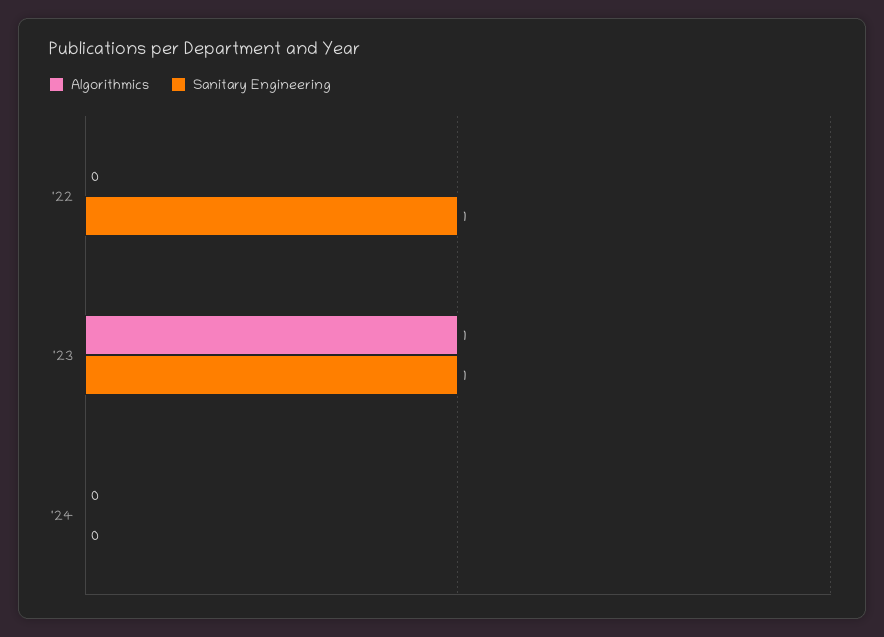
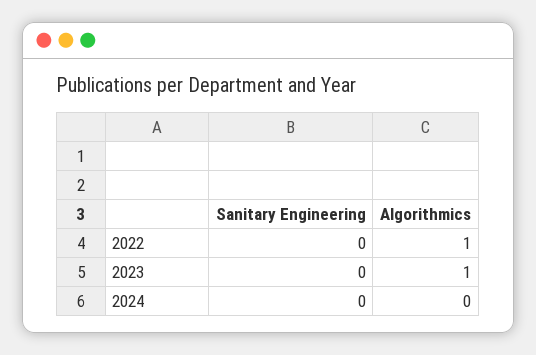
Algorithmics, '22: 0 -> 1
Sanitary Engineering, '22: 1 -> 0
Sanitary Engineering, '23: 1 -> 0

